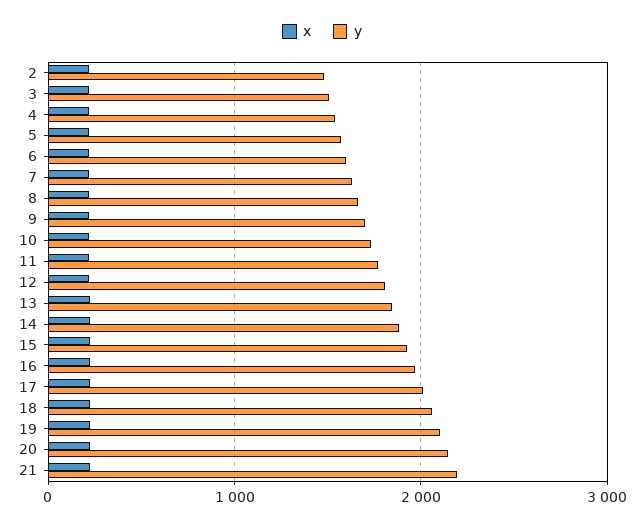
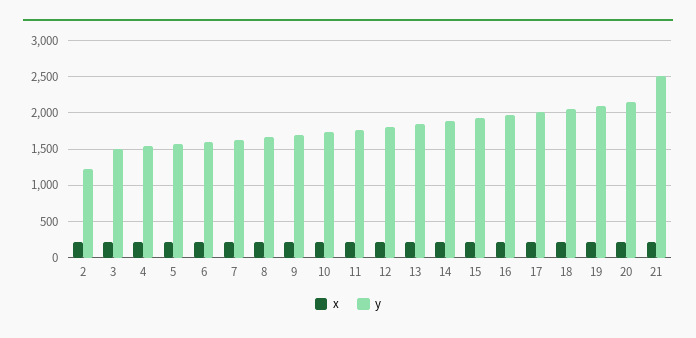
y, 2: 1500 -> 1200
y, 21: 2200 -> 2500

